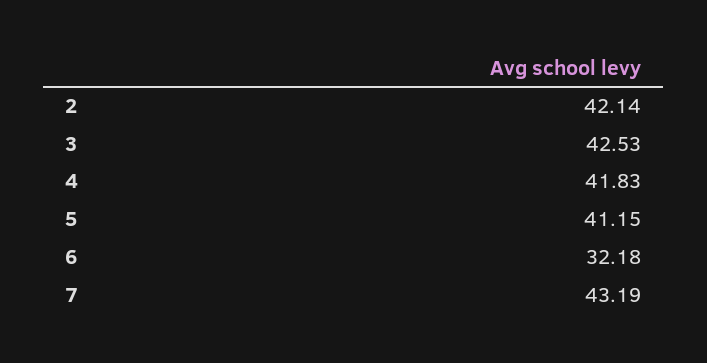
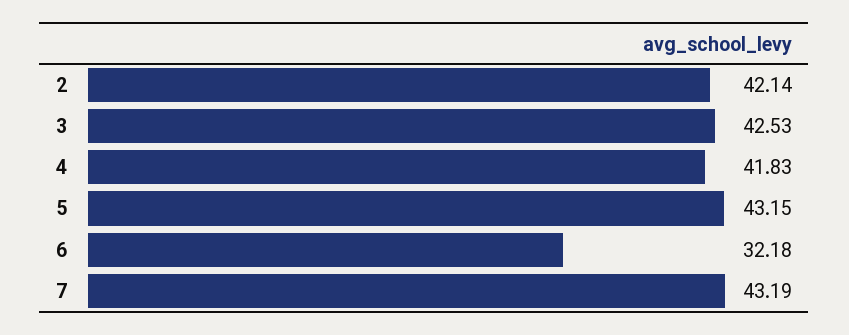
5: 41.15 -> 43.15

